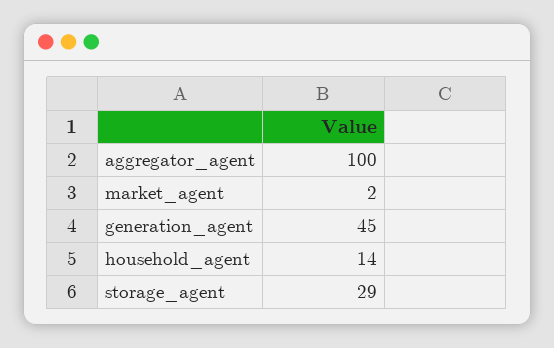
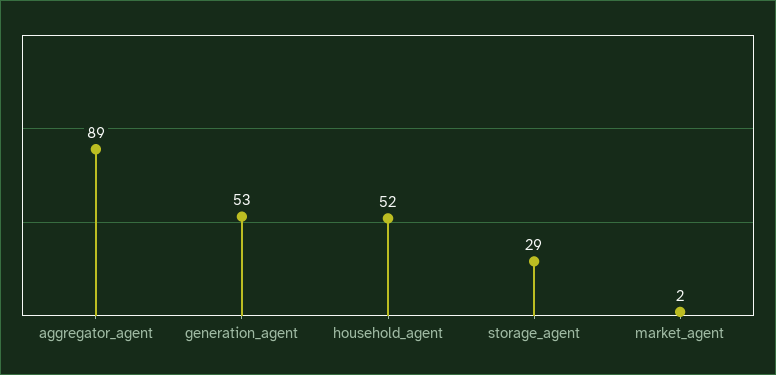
aggregator_agent: 100 -> 89
generation_agent: 45 -> 53
household_agent: 14 -> 52

